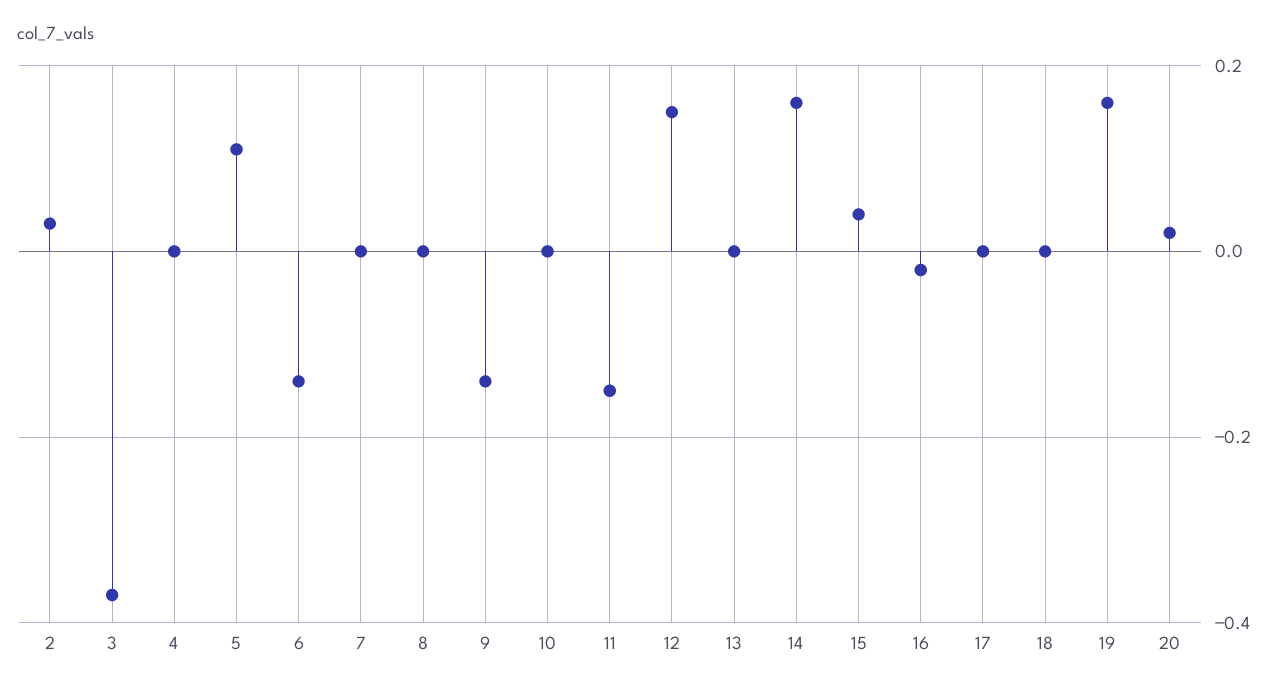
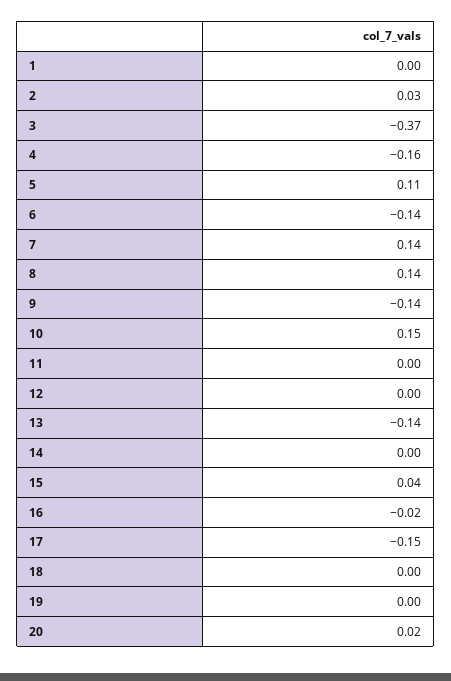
4: 0 -> -0.16
7: 0 -> 0.14
8: 0 -> 0.14
10: 0 -> 0.15
11: -0.15 -> 0
12: 0.15 -> 0
13: 0 -> -0.14
14: 0.15 -> 0
17: 0 -> -0.15
19: 0.15 -> 0
1: none -> 0

